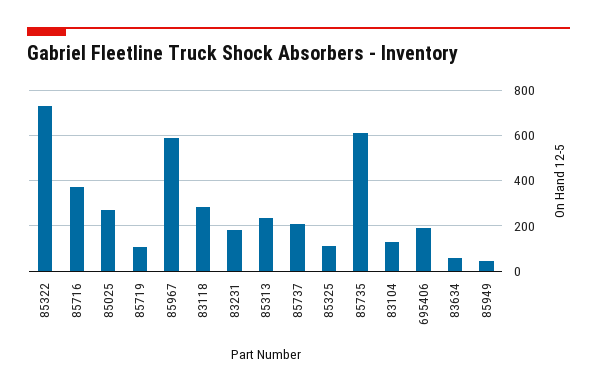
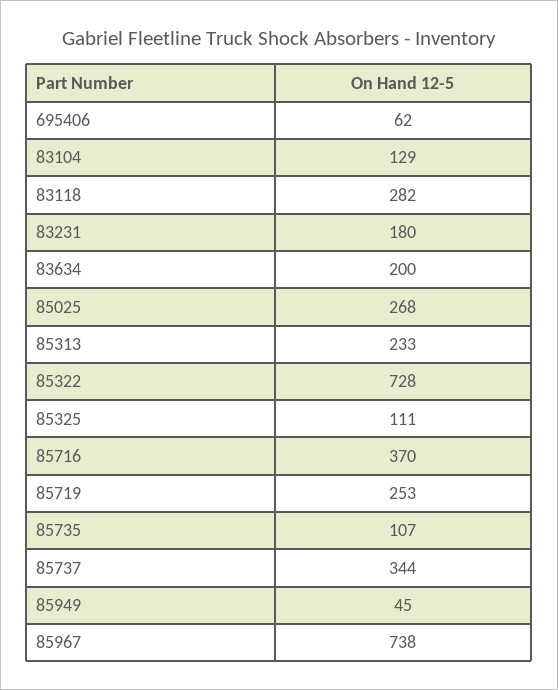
85719: 100 -> 253
85967: 600 -> 738
85737: 200 -> 344
85735: 600 -> 107
695406: 200 -> 62
83634: 50 -> 200

